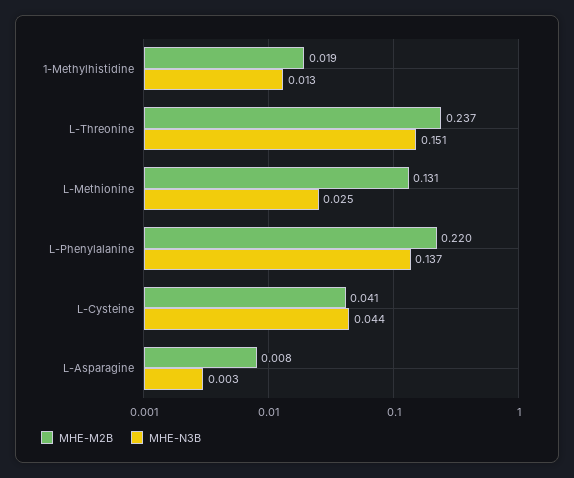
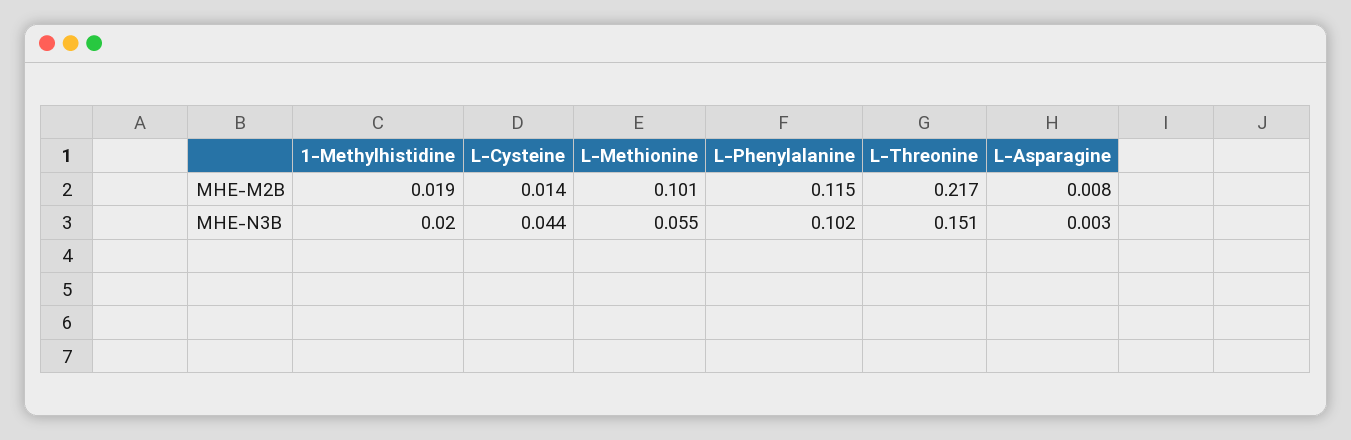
MHE-N3B, 1-Methylhistidine: 0.013 -> 0.02
MHE-M2B, L-Threonine: 0.237 -> 0.217
MHE-M2B, L-Methionine: 0.131 -> 0.101
MHE-N3B, L-Methionine: 0.025 -> 0.055
MHE-M2B, L-Phenylalanine: 0.22 -> 0.115
MHE-N3B, L-Phenylalanine: 0.137 -> 0.102
MHE-M2B, L-Cysteine: 0.041 -> 0.014

